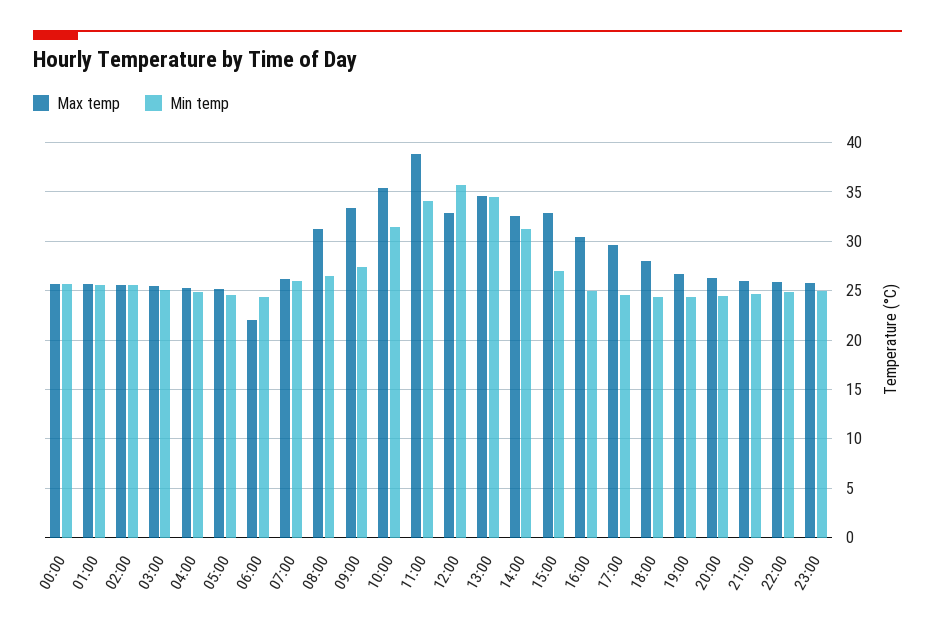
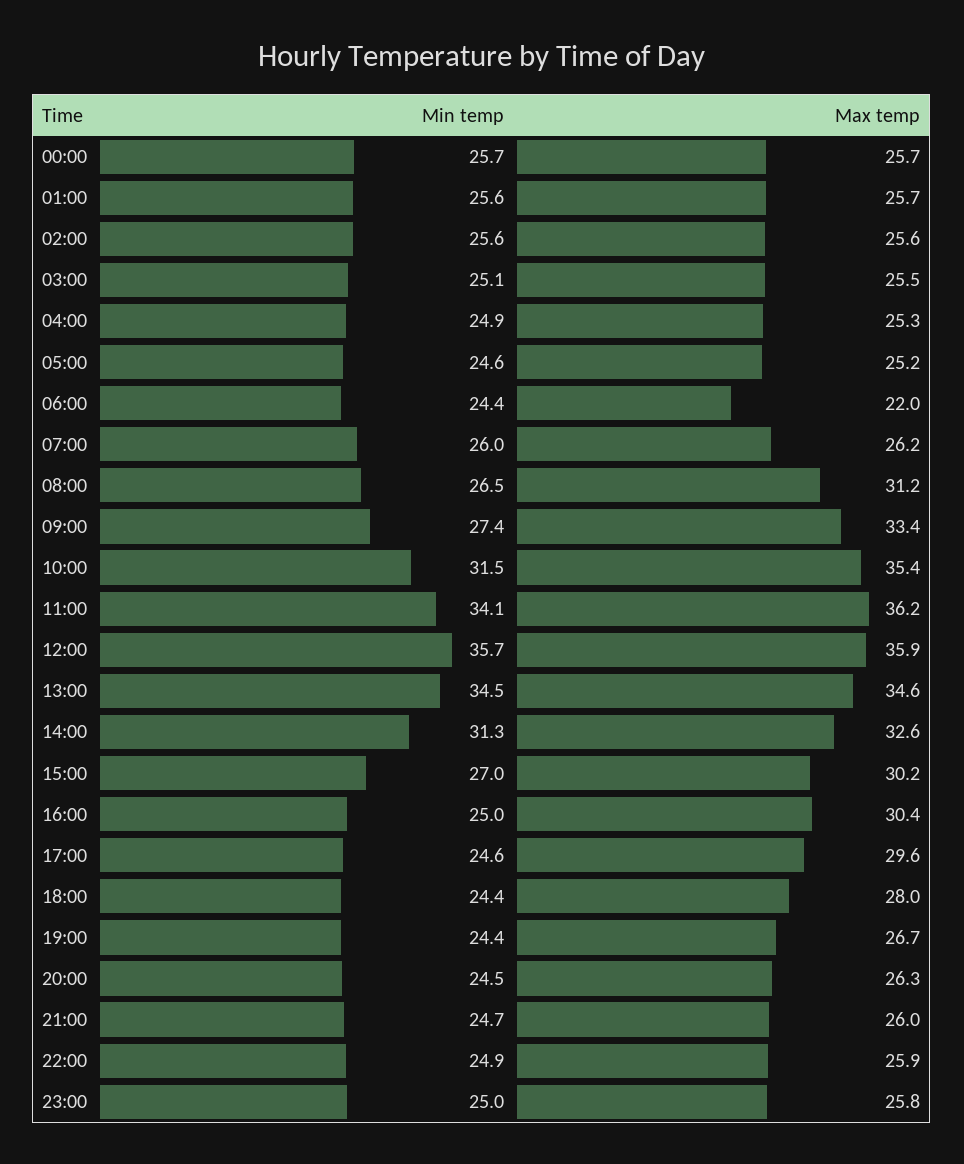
Max temp, 11:00: 39 -> 36.2
Max temp, 12:00: 33 -> 35.9
Max temp, 15:00: 33 -> 30.2

